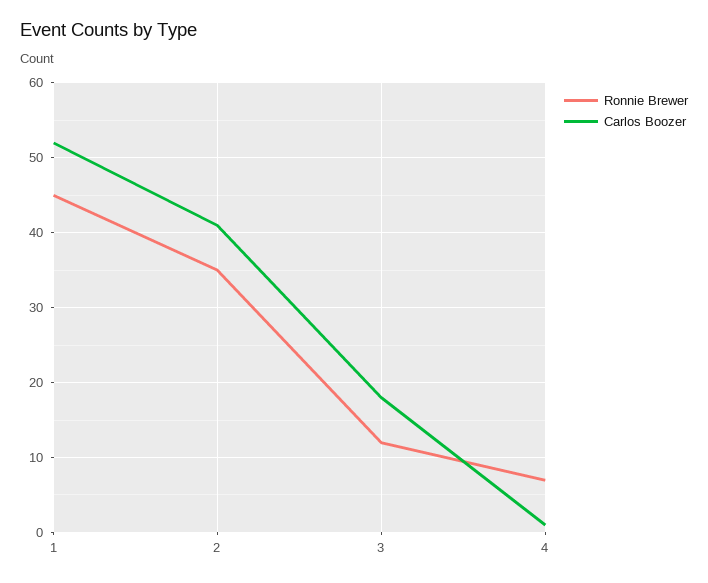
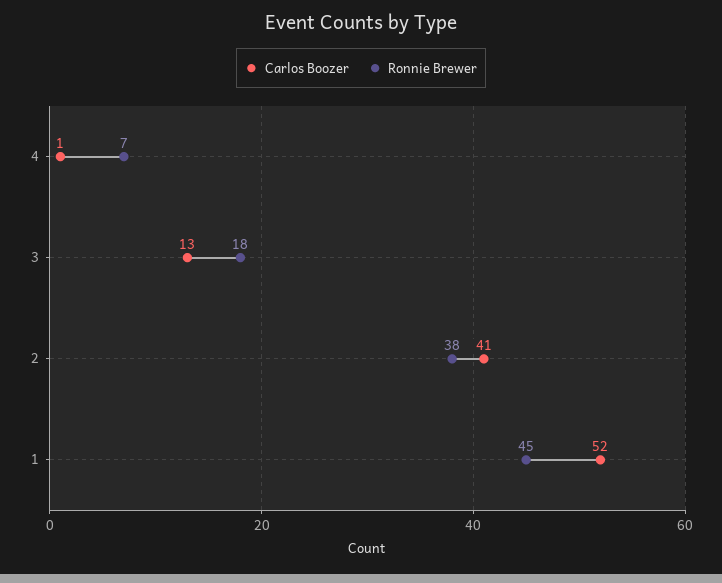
Ronnie Brewer, 2: 35 -> 38
Ronnie Brewer, 3: 12 -> 18
Carlos Boozer, 3: 18 -> 13

